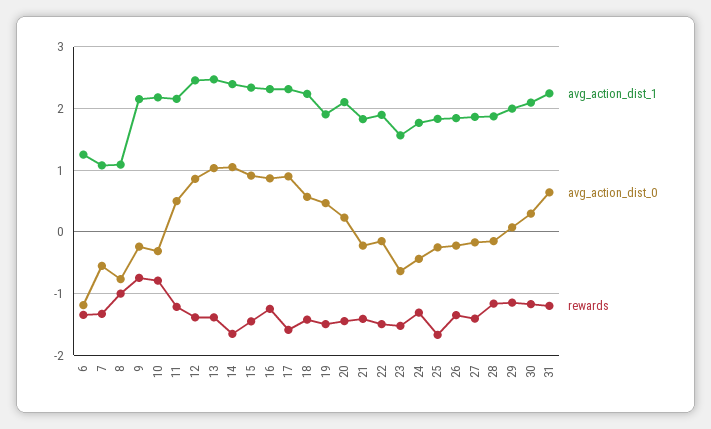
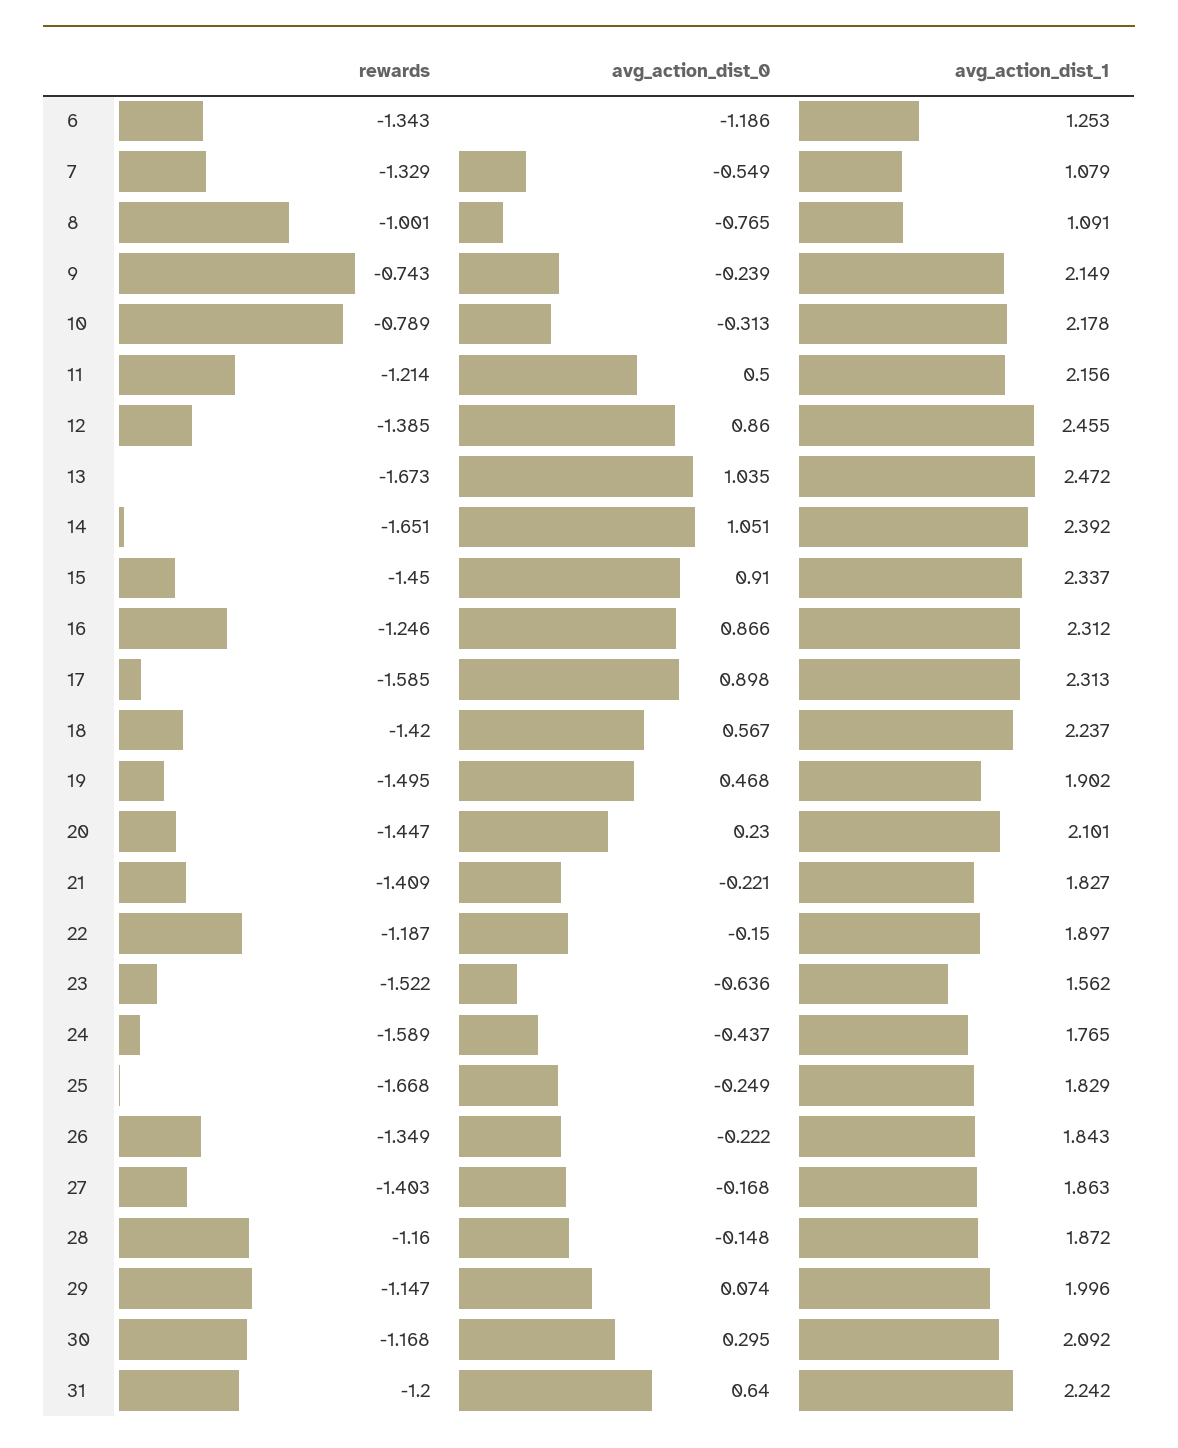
rewards, 13: -1.4 -> -1.673
rewards, 22: -1.5 -> -1.187
rewards, 24: -1.3 -> -1.589

